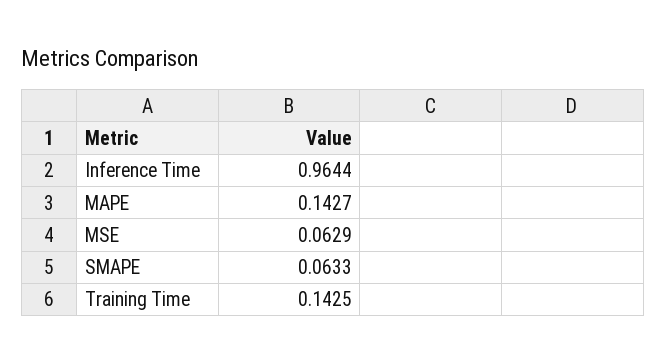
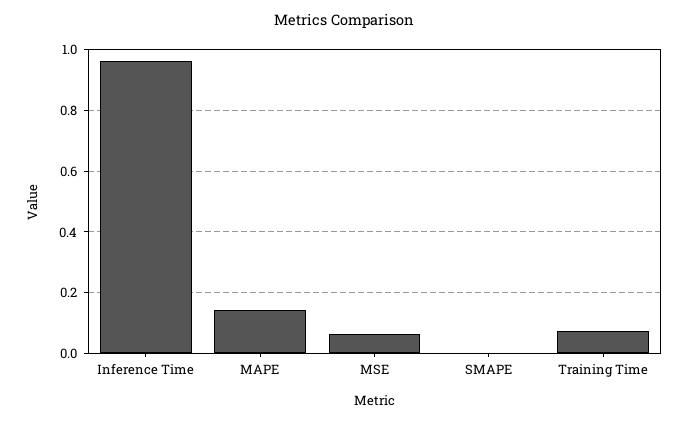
SMAPE: 0.0633 -> 0
Training Time: 0.1425 -> 0.08

